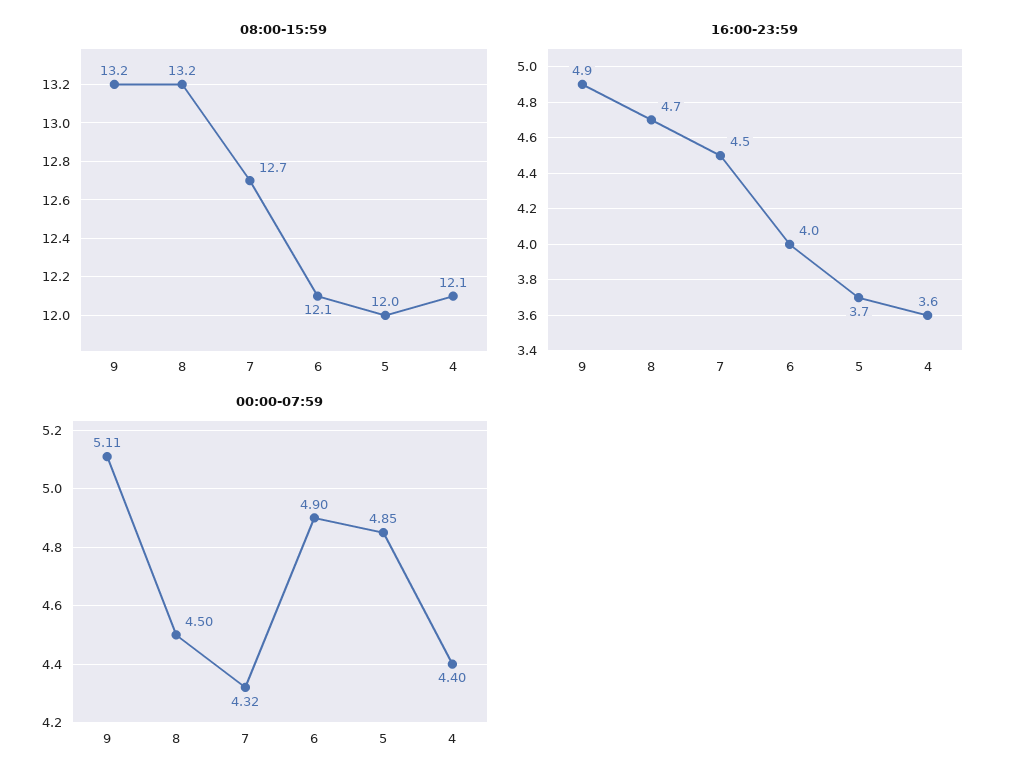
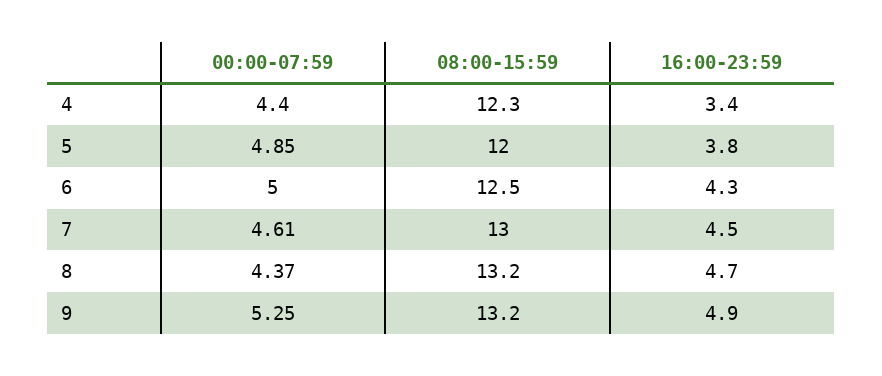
08:00-15:59, 7: 12.7 -> 13
08:00-15:59, 6: 12.1 -> 12.5
08:00-15:59, 4: 12.1 -> 12.3
16:00-23:59, 6: 4 -> 4.3
16:00-23:59, 5: 3.7 -> 3.8
16:00-23:59, 4: 3.6 -> 3.4
00:00-07:59, 9: 5.11 -> 5.25
00:00-07:59, 8: 4.5 -> 4.37
00:00-07:59, 7: 4.32 -> 4.61
00:00-07:59, 6: 4.9 -> 5

